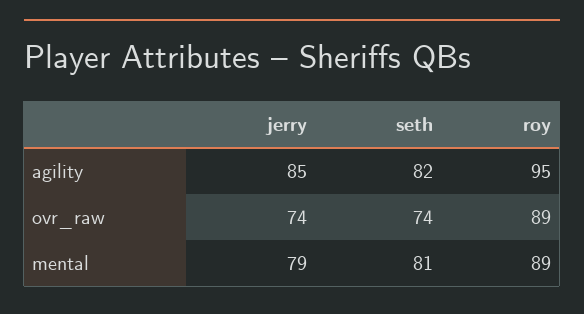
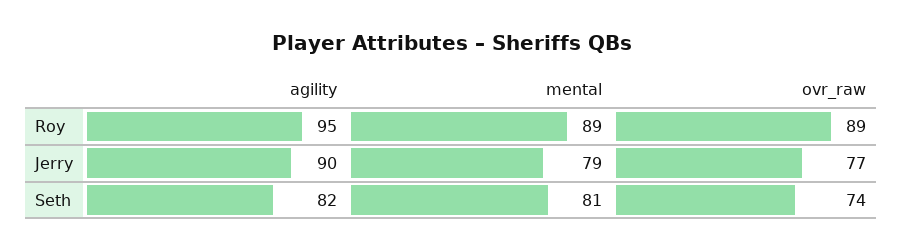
jerry, agility: 85 -> 90
jerry, ovr_raw: 74 -> 77

